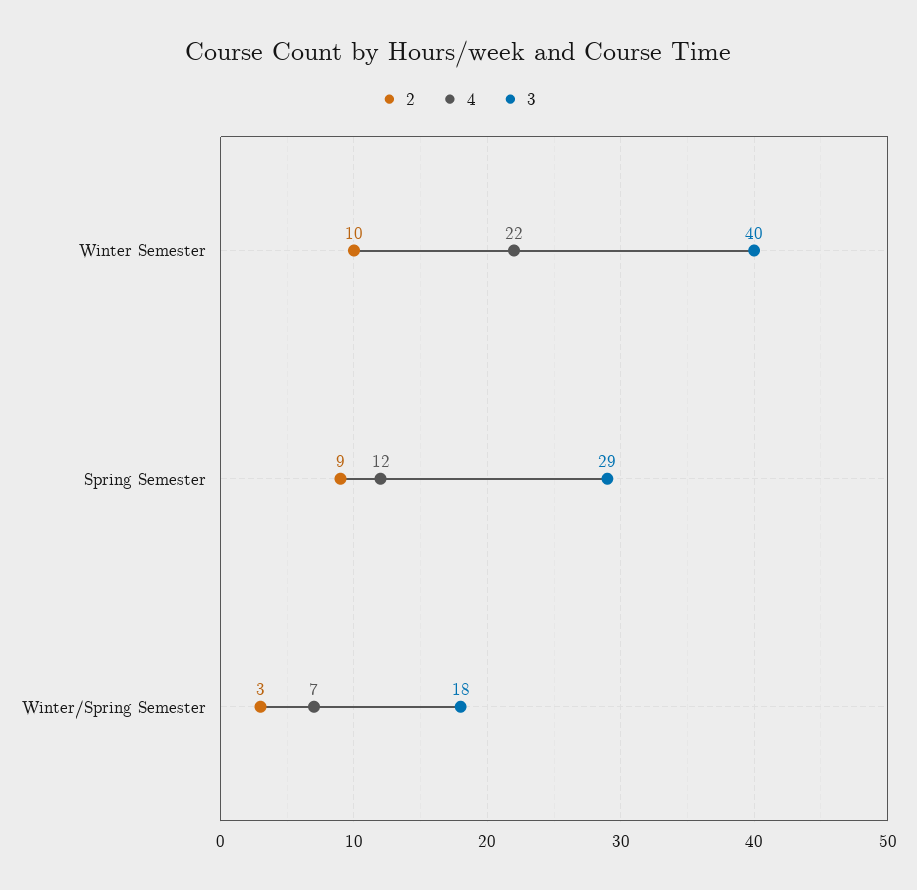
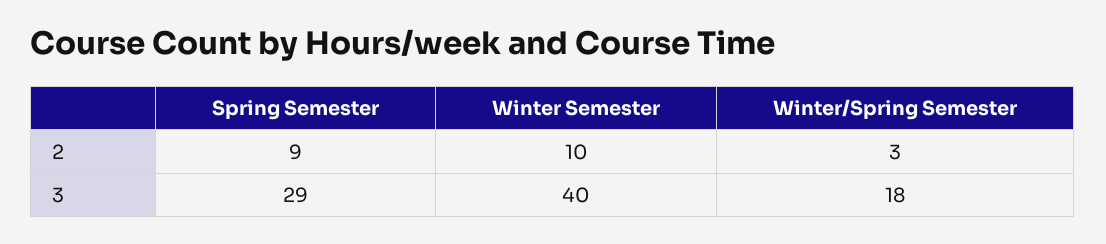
4, Winter Semester: 22 -> none
4, Spring Semester: 12 -> none
4, Winter/Spring Semester: 7 -> none

